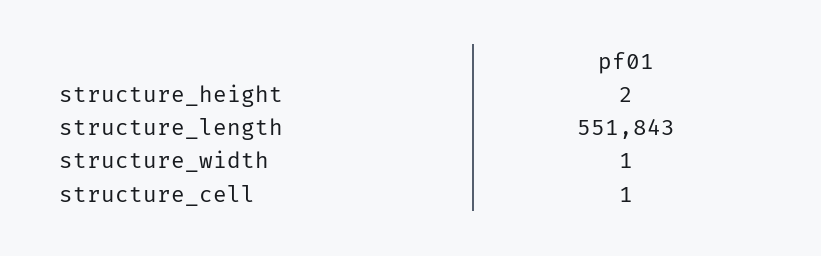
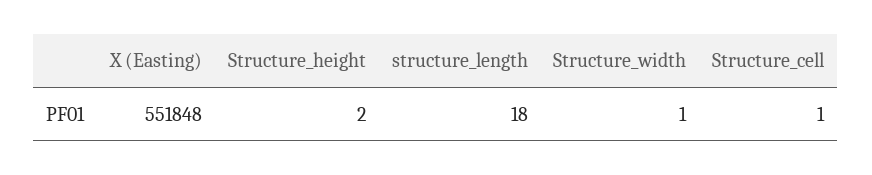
structure_length: 551843 -> 18
X (Easting): none -> 551848

